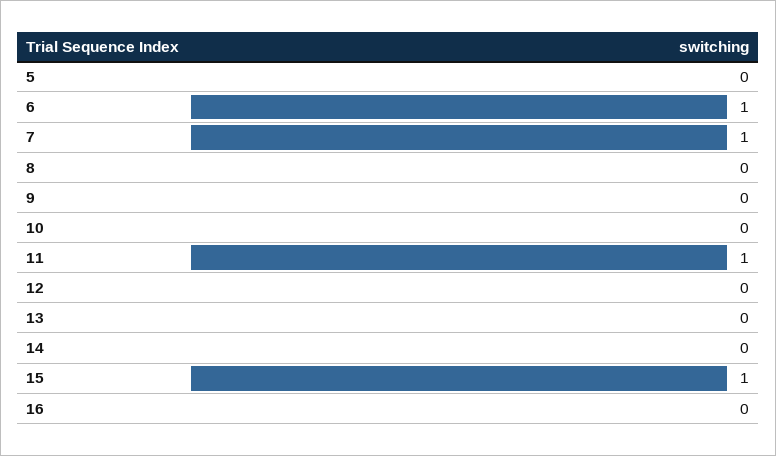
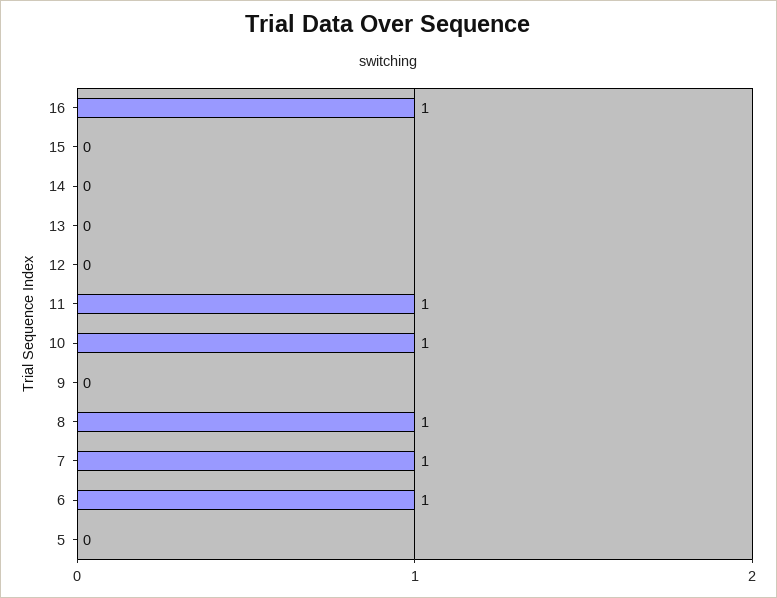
8: 0 -> 1
10: 0 -> 1
15: 1 -> 0
16: 0 -> 1

